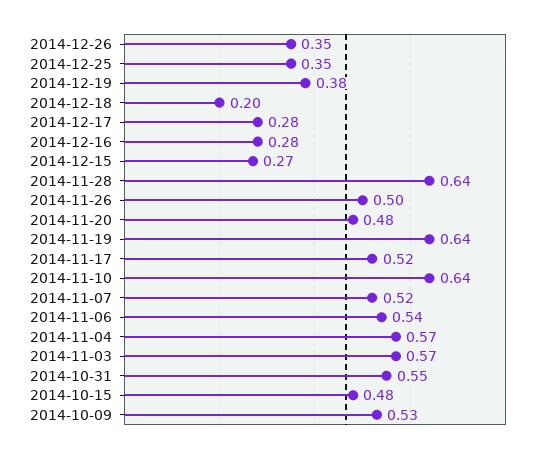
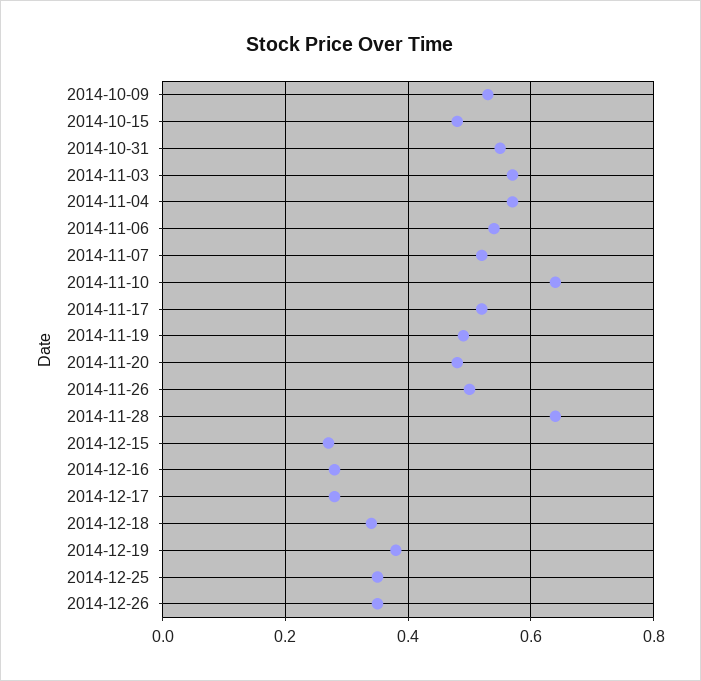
2014-12-18: 0.2 -> 0.35
2014-11-19: 0.64 -> 0.5

